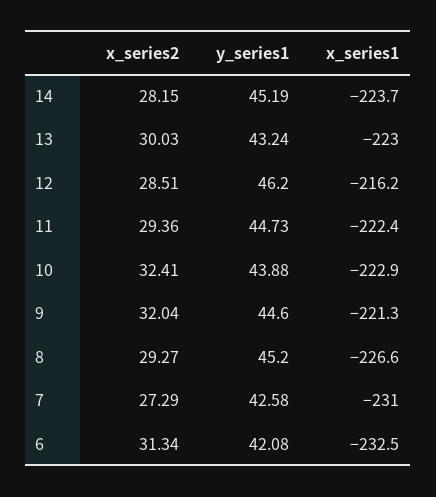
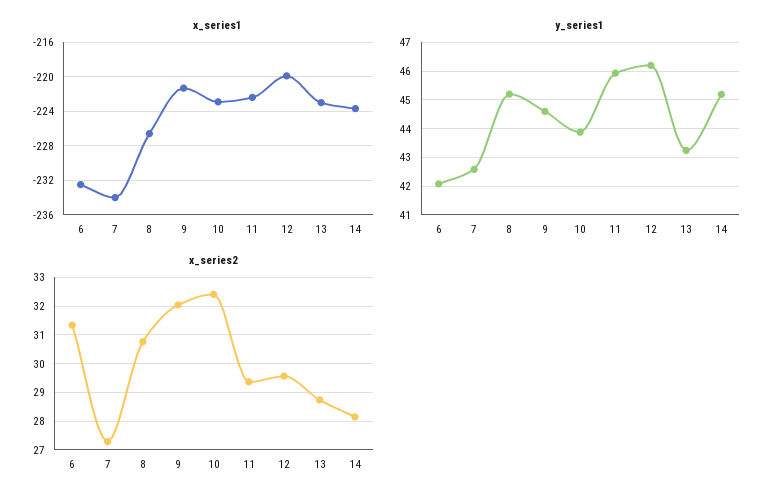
x_series2, 13: 30.03 -> 28.75
x_series2, 12: 28.51 -> 29.5
x_series1, 12: -216.2 -> -220
y_series1, 11: 44.73 -> 46
x_series2, 8: 29.27 -> 30.75
x_series1, 7: -231 -> -234

